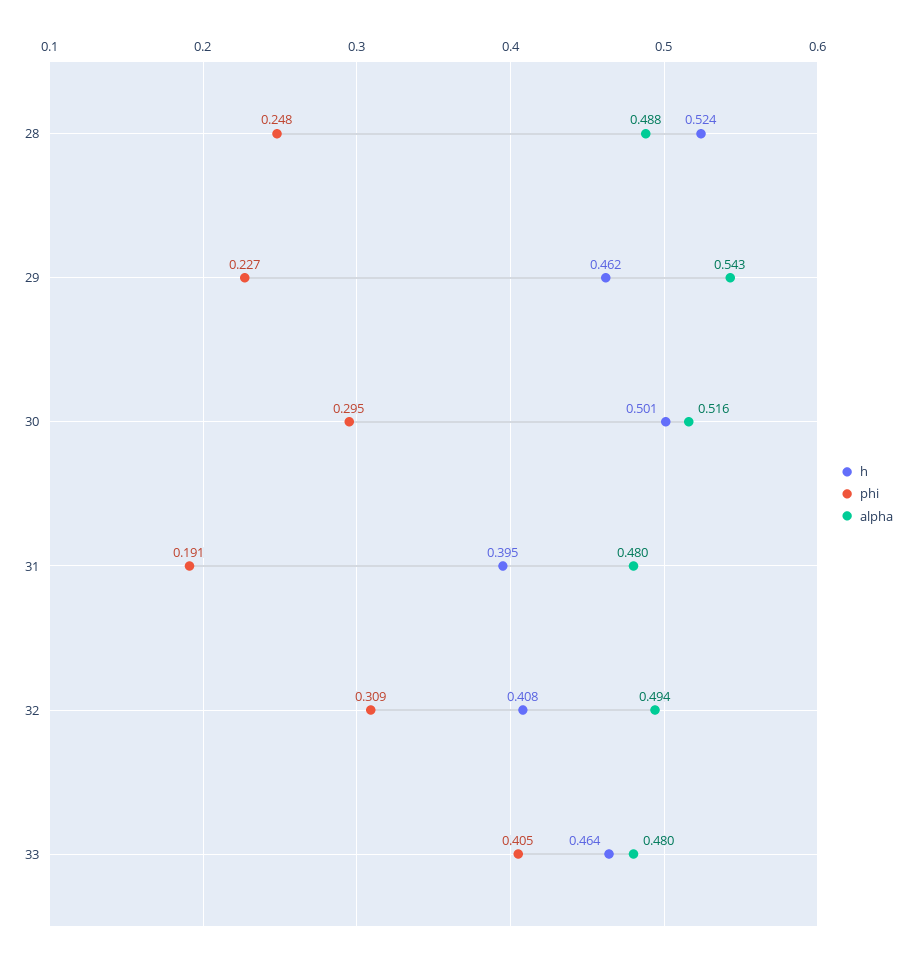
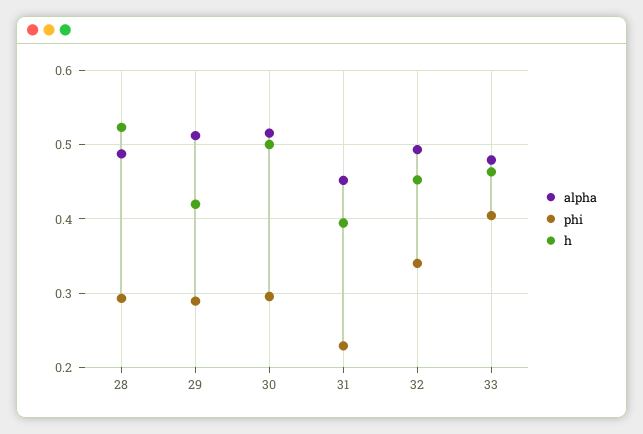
phi, 28: 0.248 -> 0.29
h, 29: 0.462 -> 0.42
phi, 29: 0.227 -> 0.29
alpha, 29: 0.543 -> 0.51
phi, 31: 0.191 -> 0.23
alpha, 31: 0.48 -> 0.45
h, 32: 0.408 -> 0.45
phi, 32: 0.309 -> 0.34

